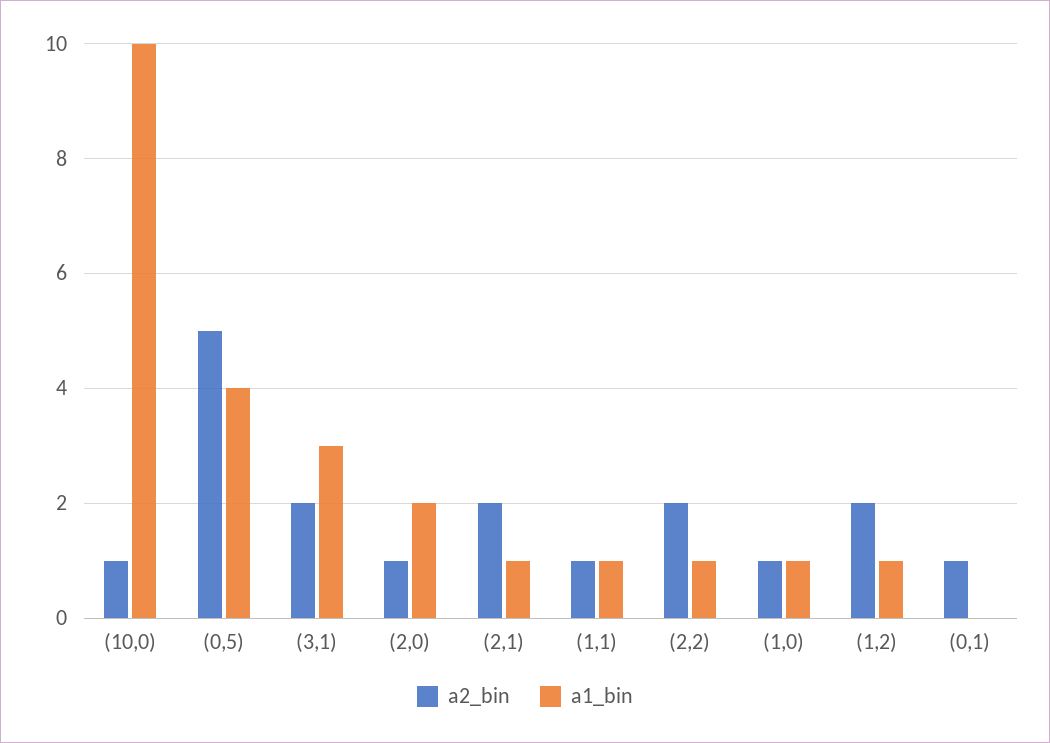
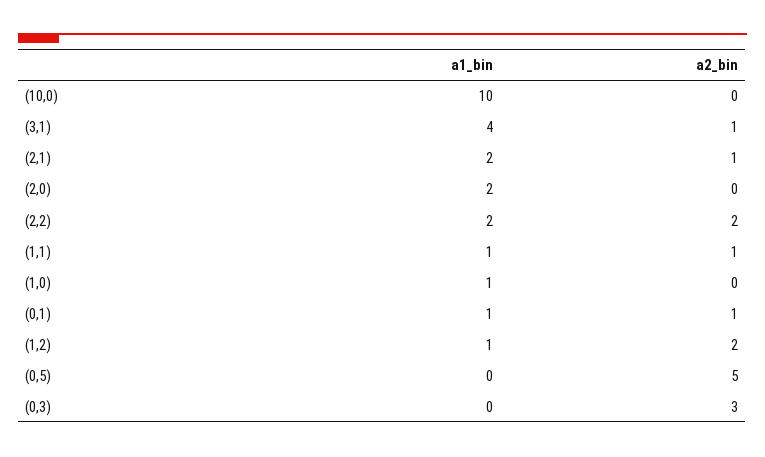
a2_bin, (10,0): 1 -> 0
a1_bin, (0,5): 4 -> 0
a2_bin, (3,1): 2 -> 1
a1_bin, (3,1): 3 -> 4
a2_bin, (2,0): 1 -> 0
a2_bin, (2,1): 2 -> 1
a1_bin, (2,1): 1 -> 2
a1_bin, (2,2): 1 -> 2
a2_bin, (1,0): 1 -> 0
a1_bin, (0,1): 0 -> 1
a1_bin, (0,3): none -> 0
a2_bin, (0,3): none -> 3

